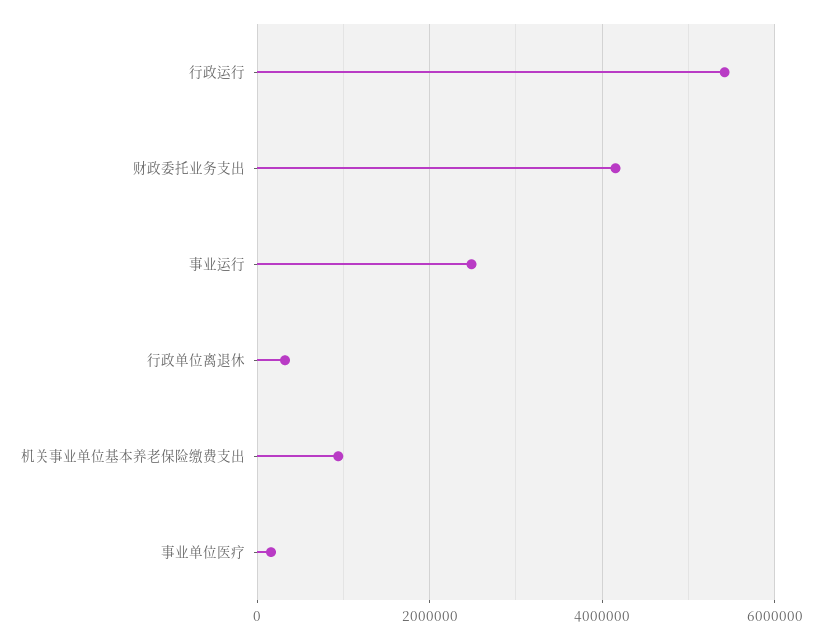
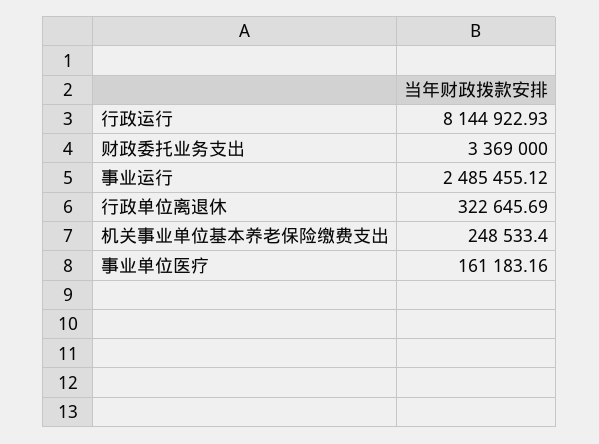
行政运行: 5400000 -> 8144922.93
财政委托业务支出: 4200000 -> 3369000
机关事业单位基本养老保险缴费支出: 1000000 -> 248533.4

